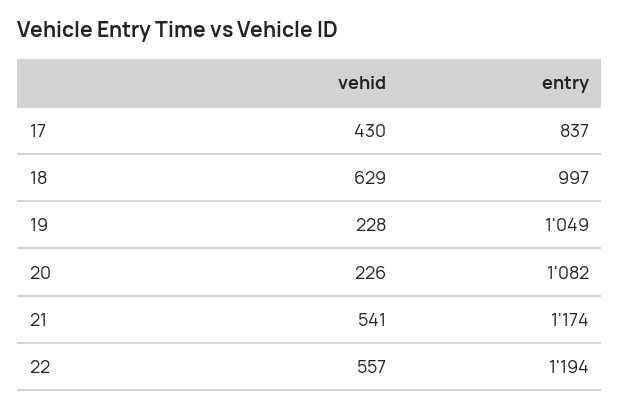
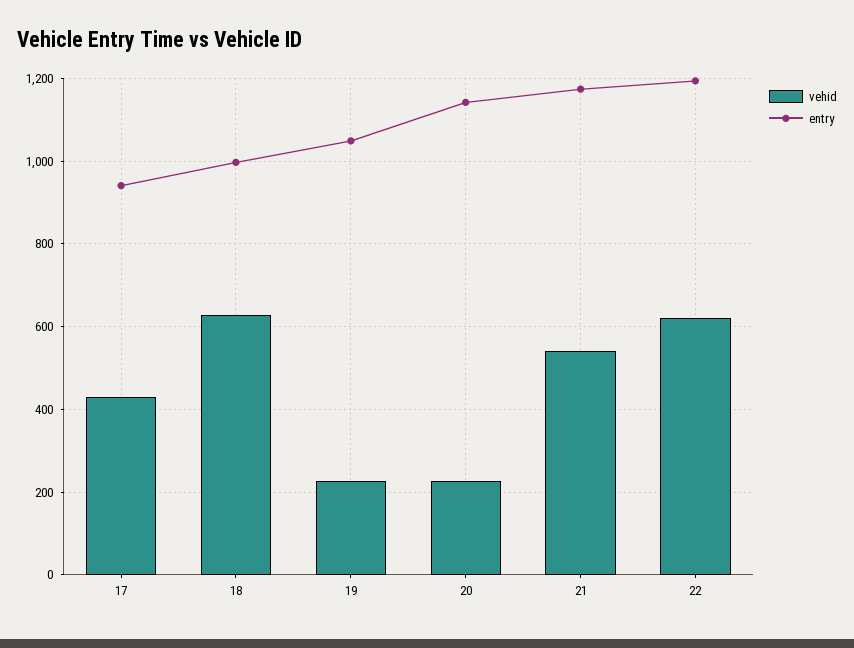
entry, 17: 837 -> 940
entry, 20: 1082 -> 1140
vehid, 22: 557 -> 620

